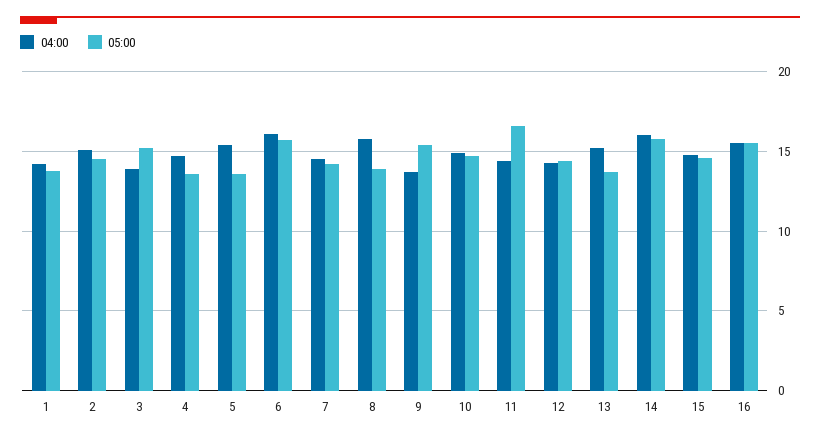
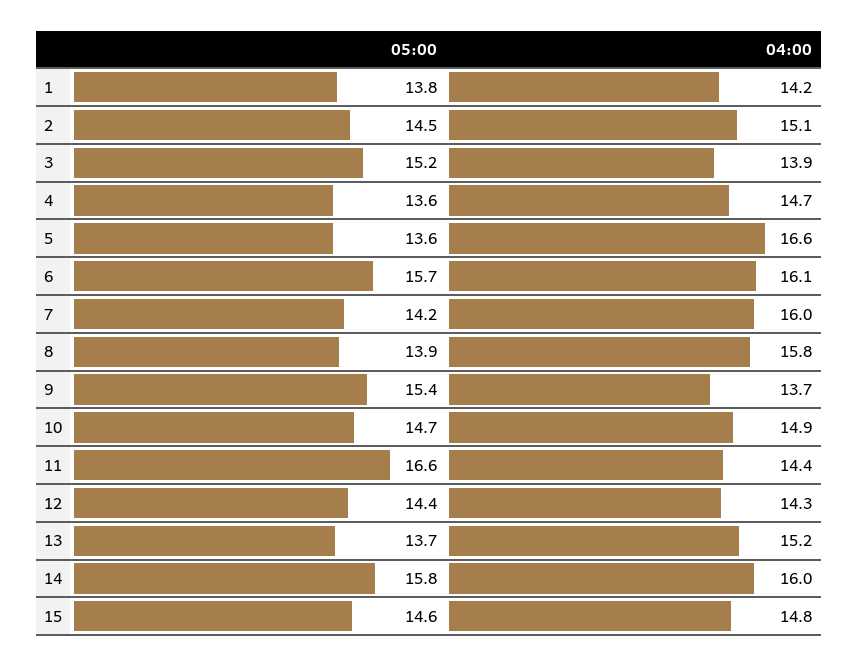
04:00, 5: 15.5 -> 16.6
04:00, 7: 14.5 -> 16
04:00, 16: 15.5 -> none
05:00, 16: 15.5 -> none

